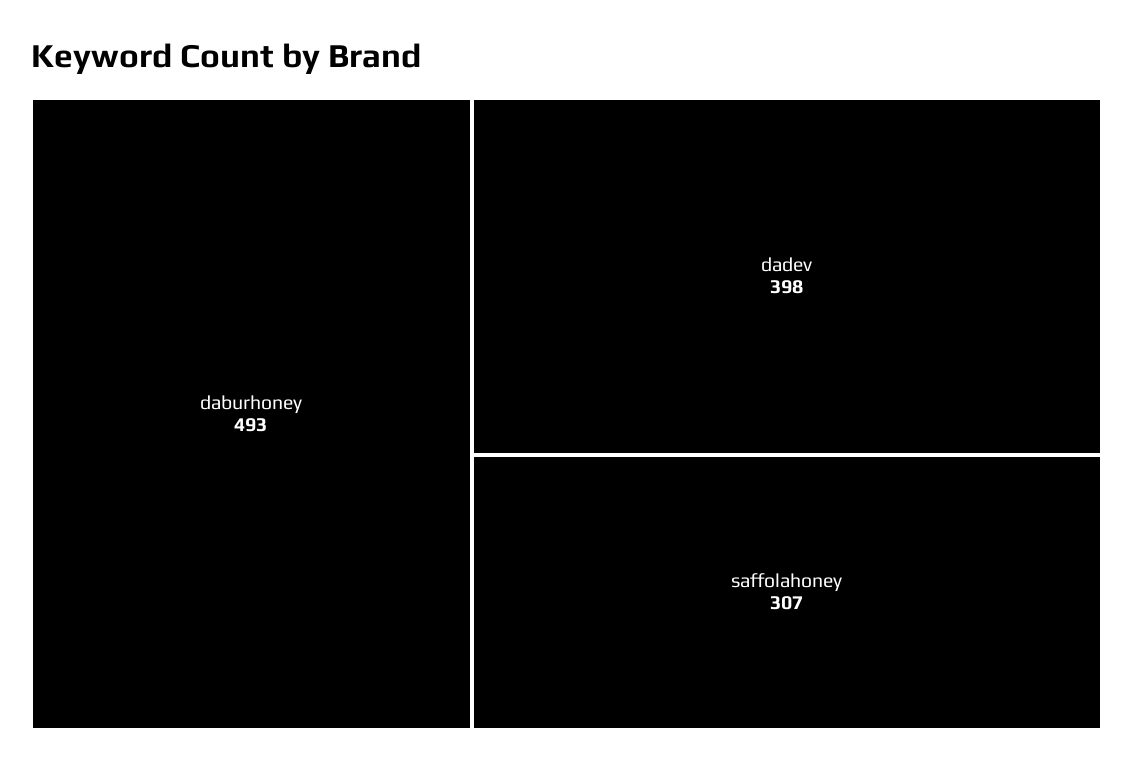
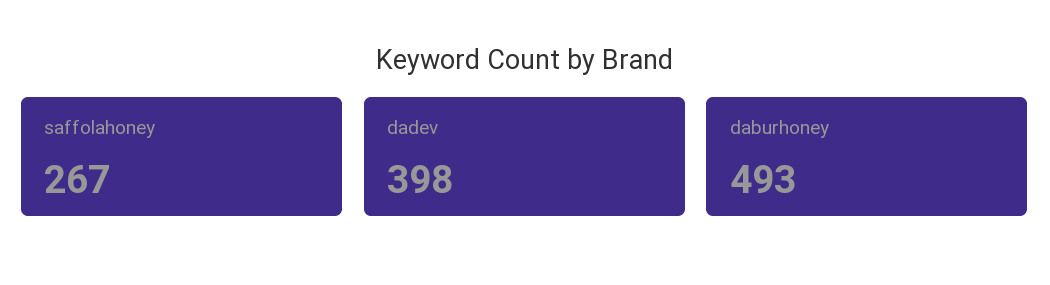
saffolahoney: 307 -> 267

